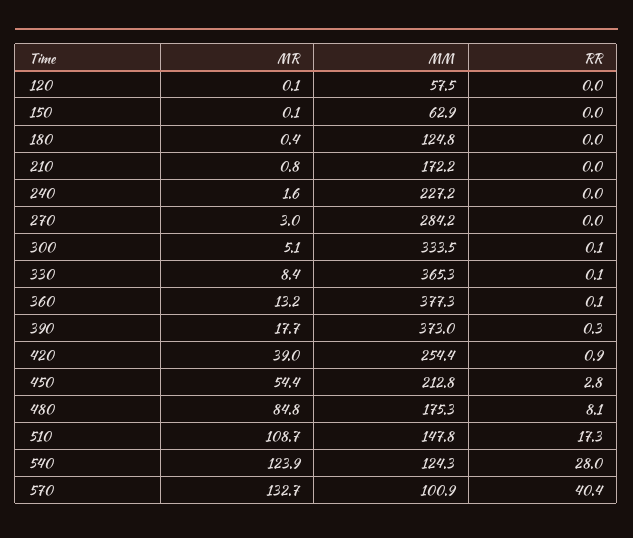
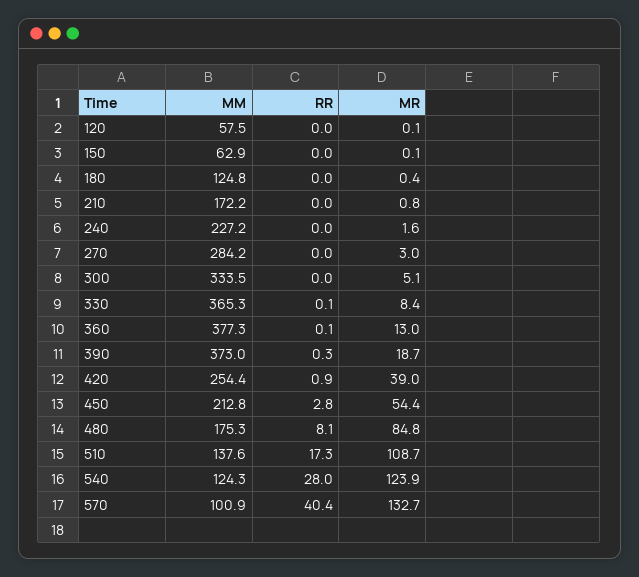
RR, 300: 0.1 -> 0
MR, 360: 13.2 -> 13
MR, 390: 17.7 -> 18.7
MM, 510: 147.8 -> 137.6

